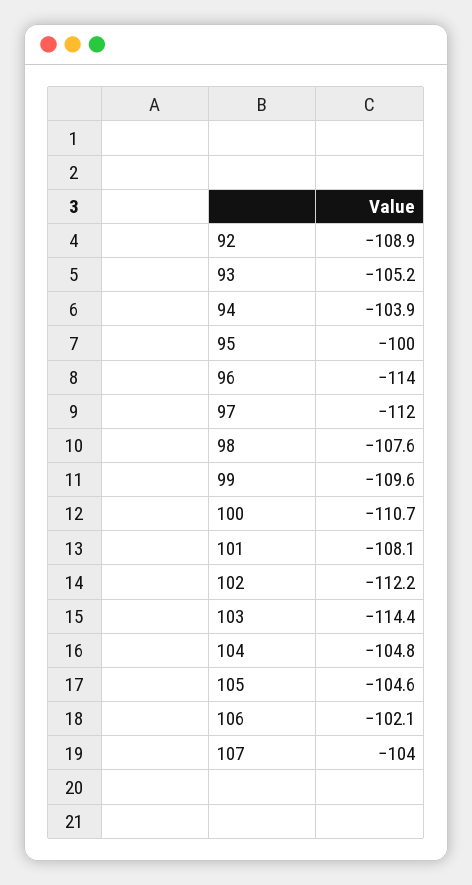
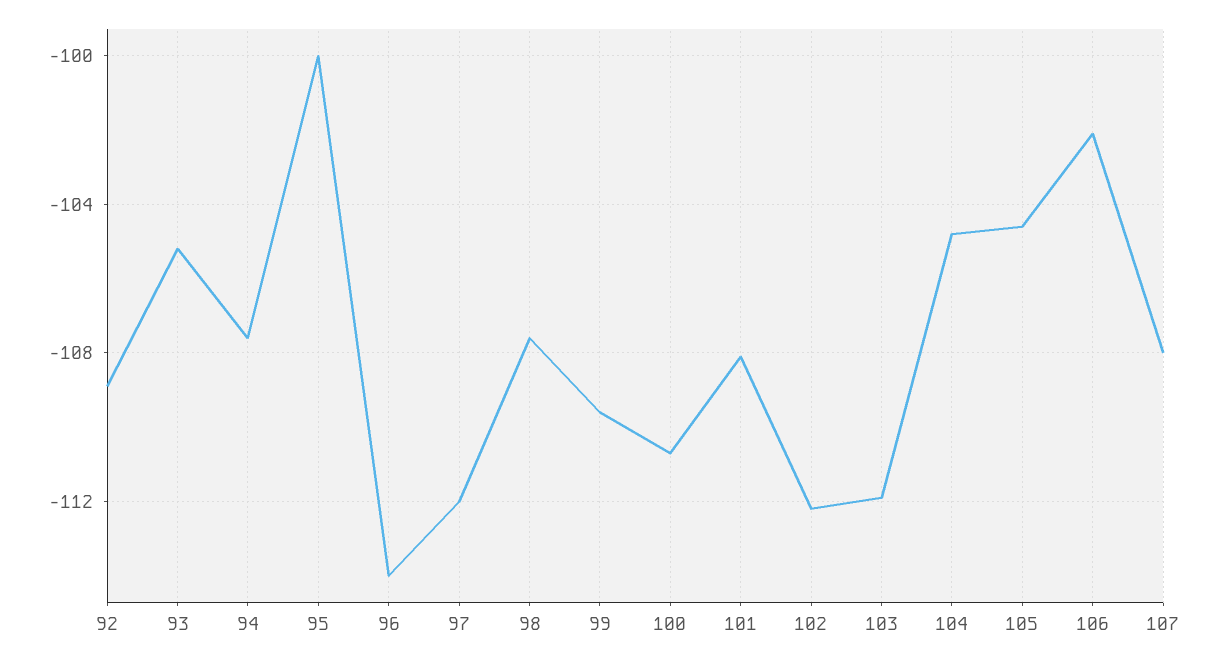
94: -103.9 -> -107.5
103: -114.4 -> -112
107: -104 -> -108

